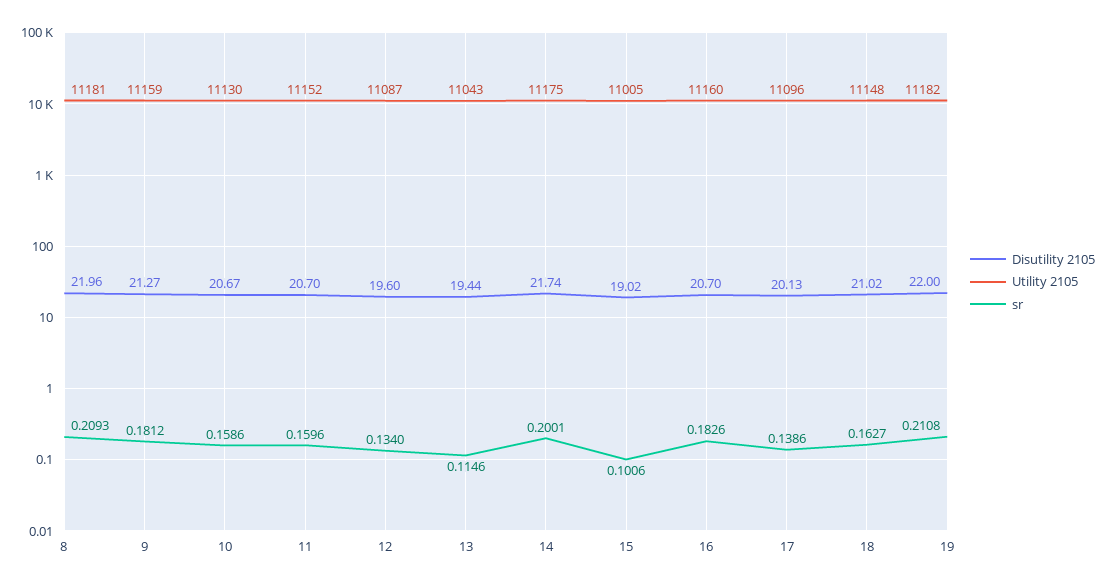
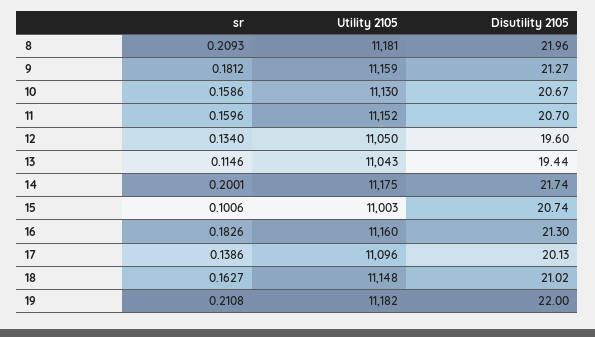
Utility 2105, 12: 11087 -> 11050
Disutility 2105, 15: 19.02 -> 20.74
Utility 2105, 15: 11005 -> 11003
Disutility 2105, 16: 20.7 -> 21.3

